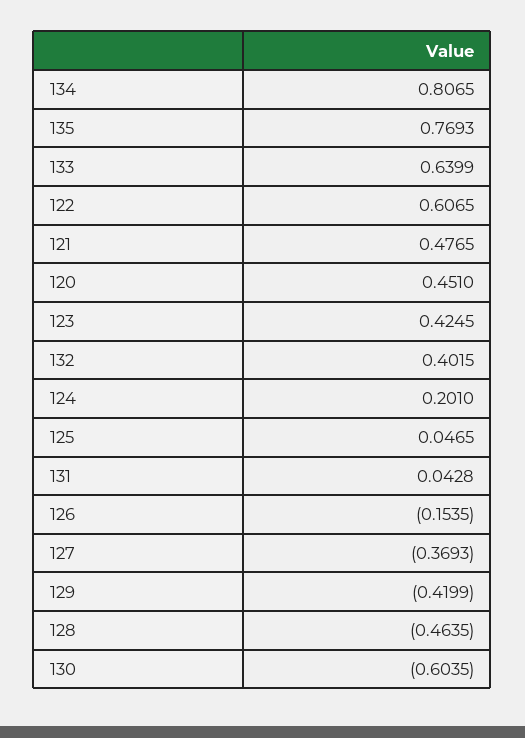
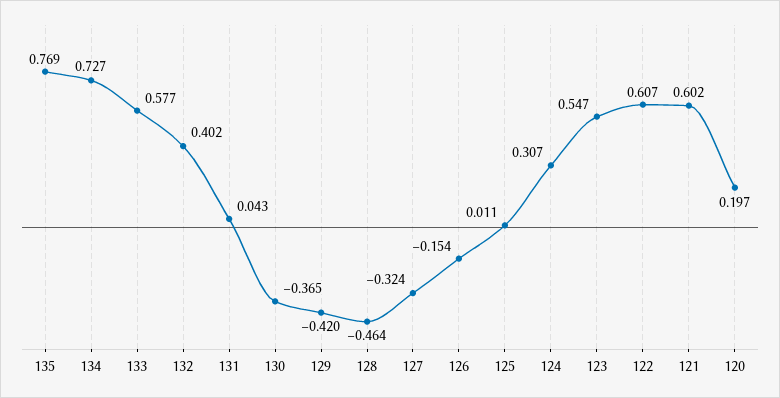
134: 0.8065 -> 0.727
133: 0.6399 -> 0.577
121: 0.4765 -> 0.602
120: 0.451 -> 0.197
123: 0.4245 -> 0.547
124: 0.201 -> 0.307
125: 0.0465 -> 0.011
127: -0.3693 -> -0.324
130: -0.6035 -> -0.365

